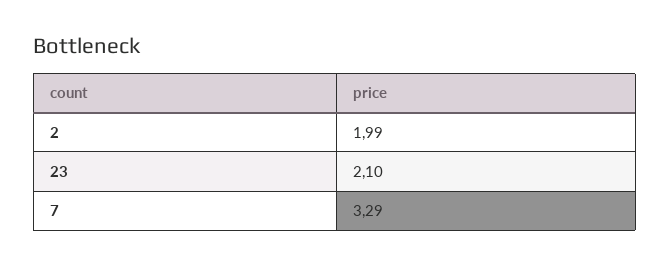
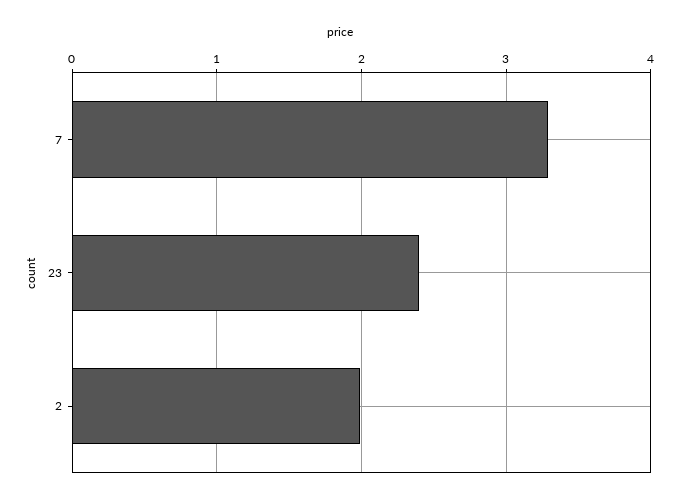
23: 2.1 -> 2.4

